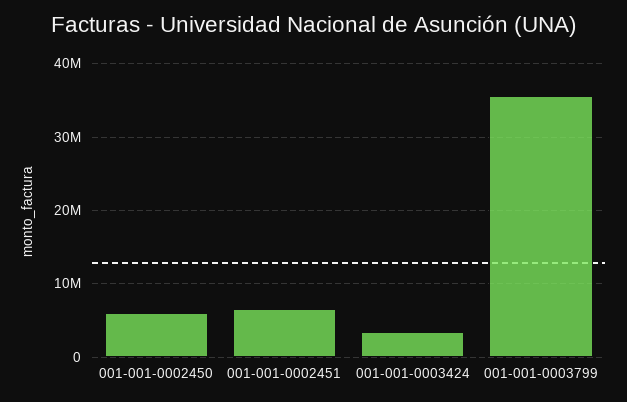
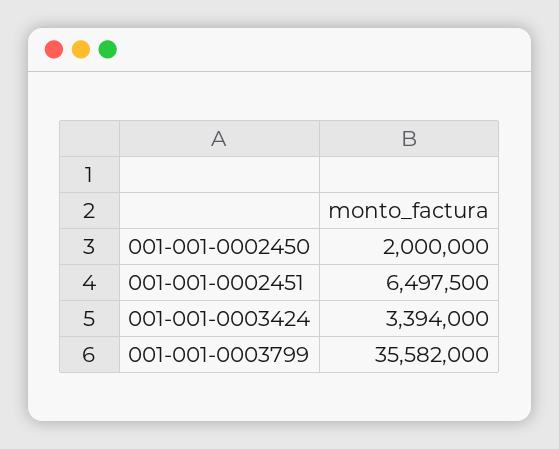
001-001-0002450: 6000000 -> 2000000

